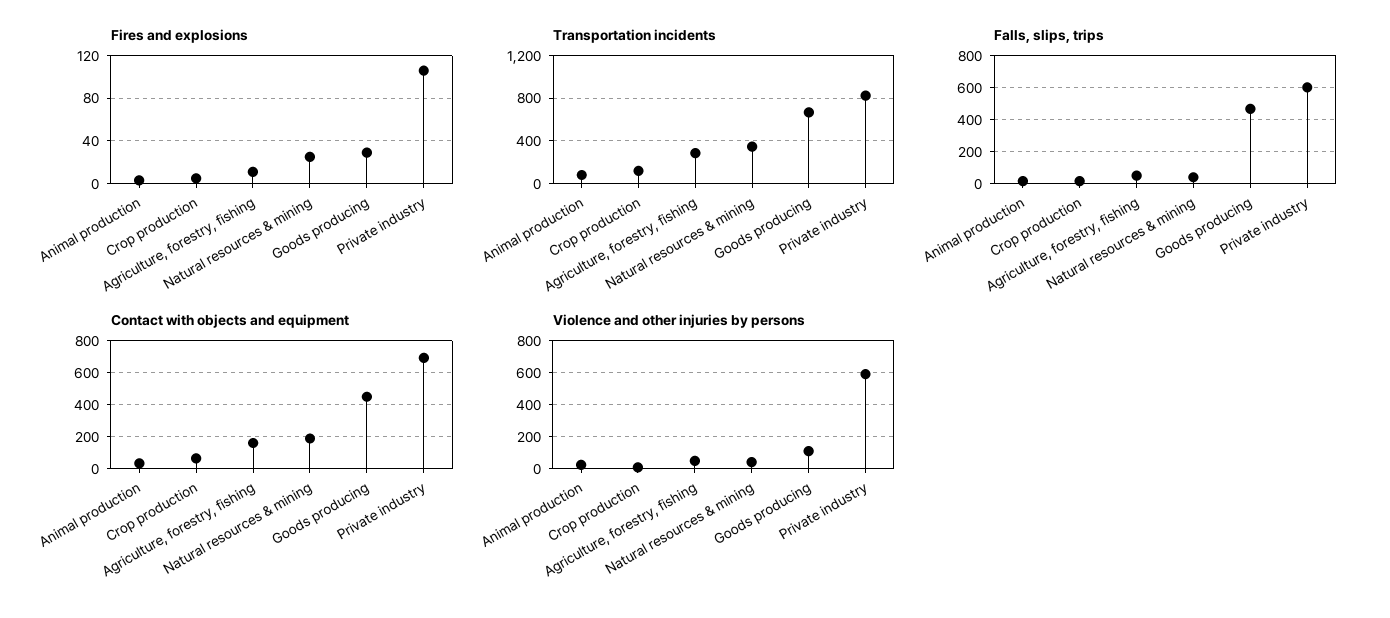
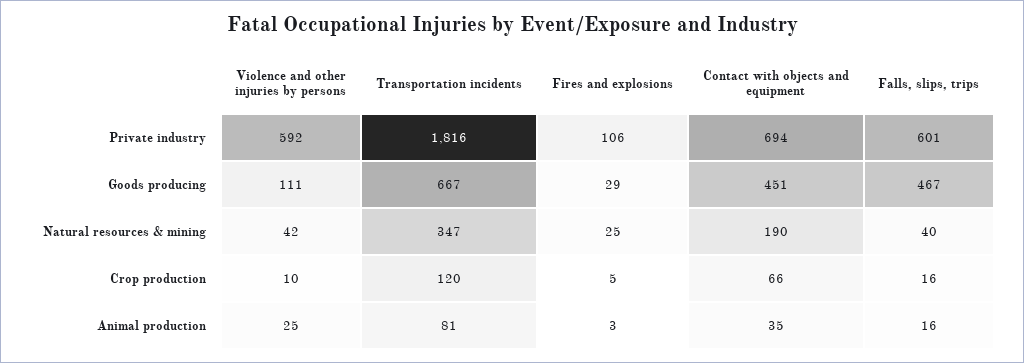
Fires and explosions, Agriculture, forestry, fishing: 10 -> none
Transportation incidents, Agriculture, forestry, fishing: 300 -> none
Transportation incidents, Private industry: 800 -> 1816
Falls, slips, trips, Agriculture, forestry, fishing: 50 -> none
Contact with objects and equipment, Agriculture, forestry, fishing: 150 -> none
Violence and other injuries by persons, Agriculture, forestry, fishing: 50 -> none

